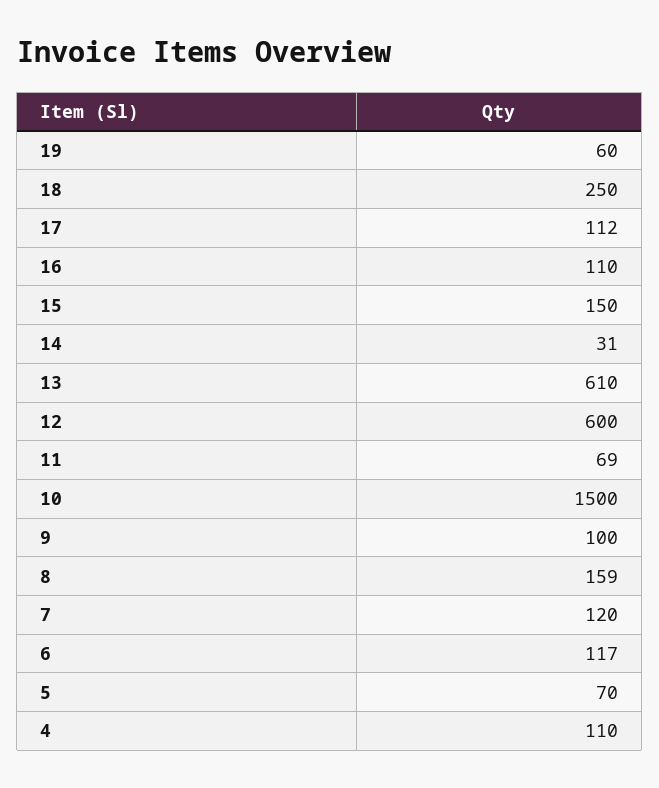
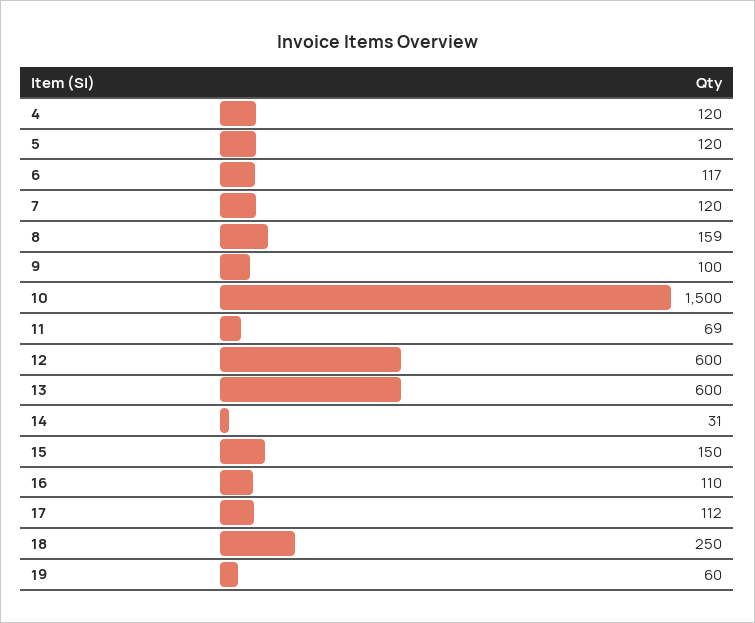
13: 610 -> 600
5: 70 -> 120
4: 110 -> 120

